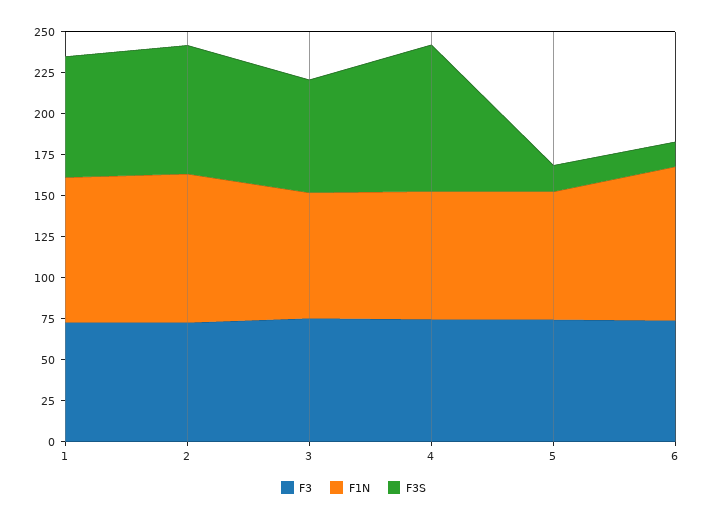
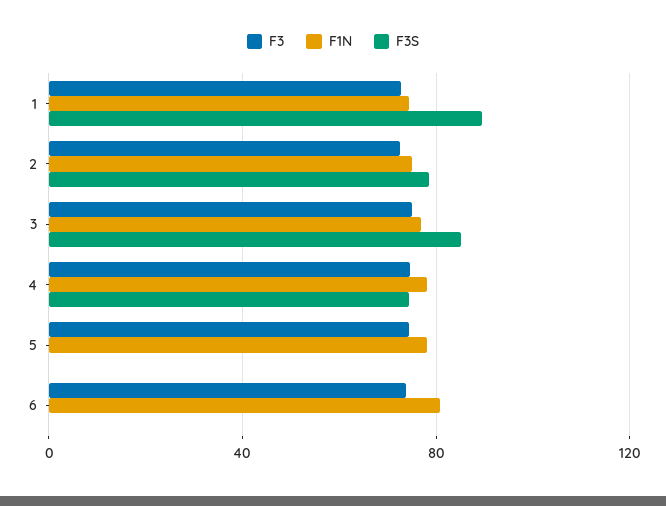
F1N, 1: 90 -> 75
F3S, 1: 75 -> 90
F1N, 2: 90 -> 75
F3S, 3: 70 -> 85
F3S, 4: 90 -> 75
F3S, 5: 15 -> 0
F1N, 6: 95 -> 80
F3S, 6: 15 -> 0

